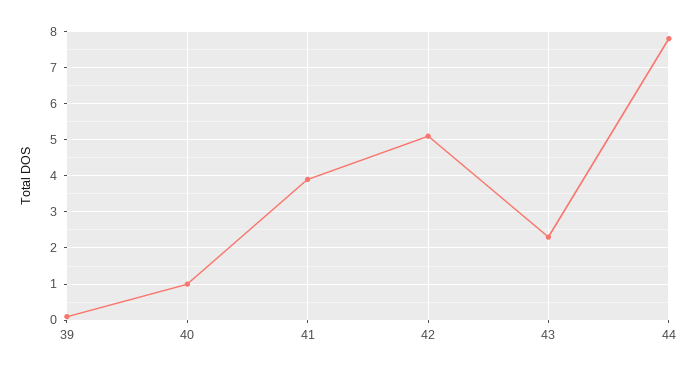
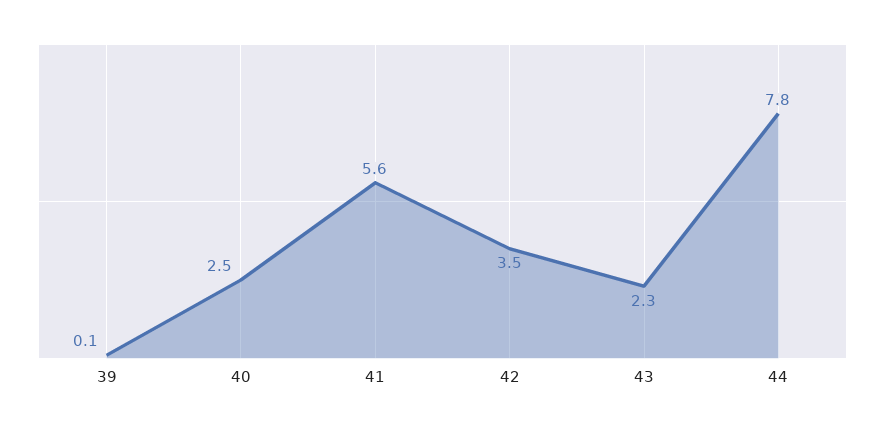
40: 1 -> 2.5
41: 4 -> 5.6
42: 5 -> 3.5

